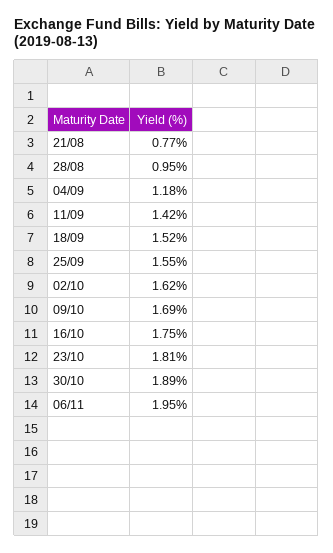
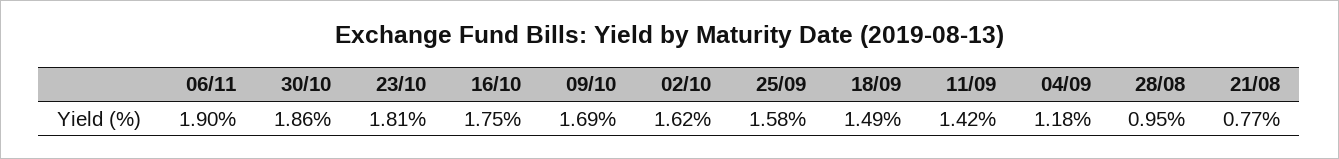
18/09: 1.52 -> 1.49
25/09: 1.55 -> 1.58
30/10: 1.89 -> 1.86
06/11: 1.95 -> 1.9

